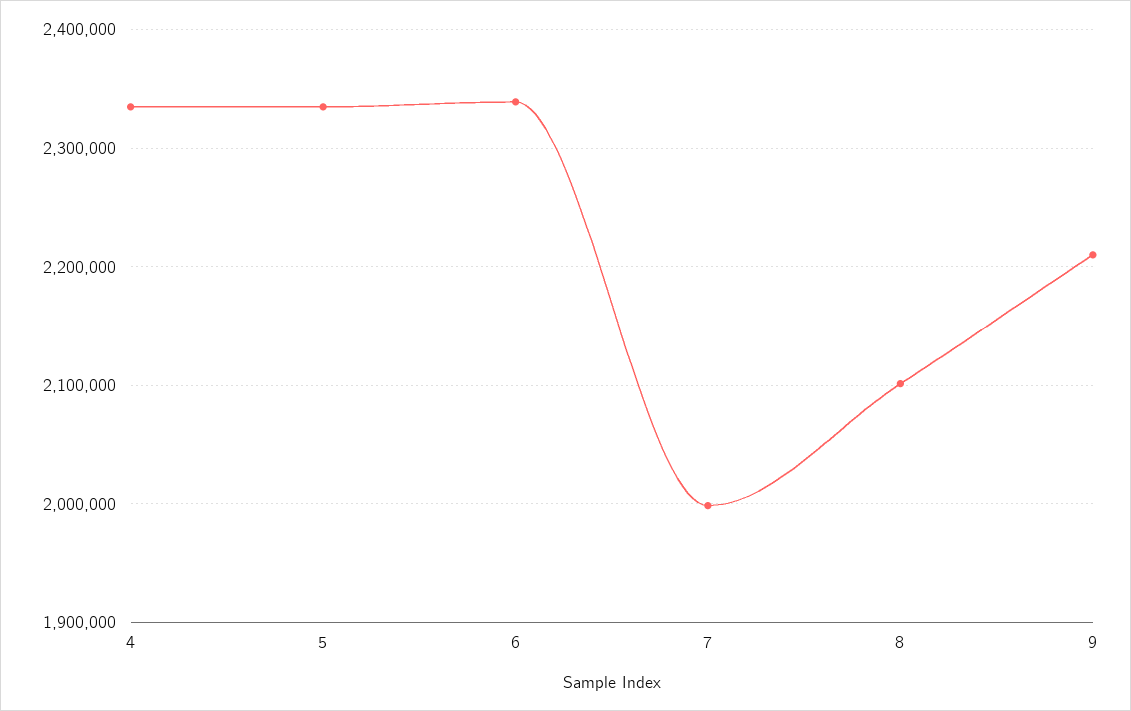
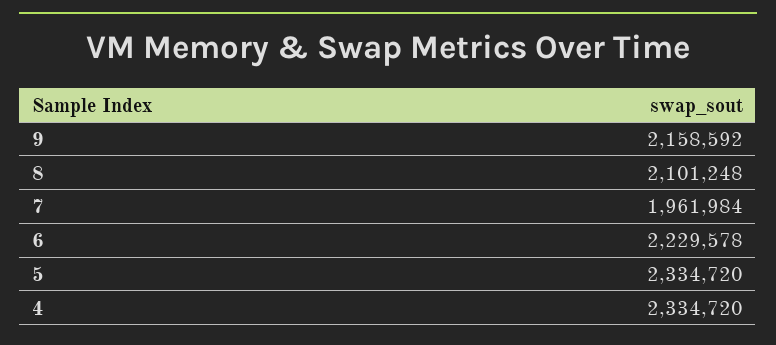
6: 2340000 -> 2229578
7: 2000000 -> 1961984
9: 2210000 -> 2158592

